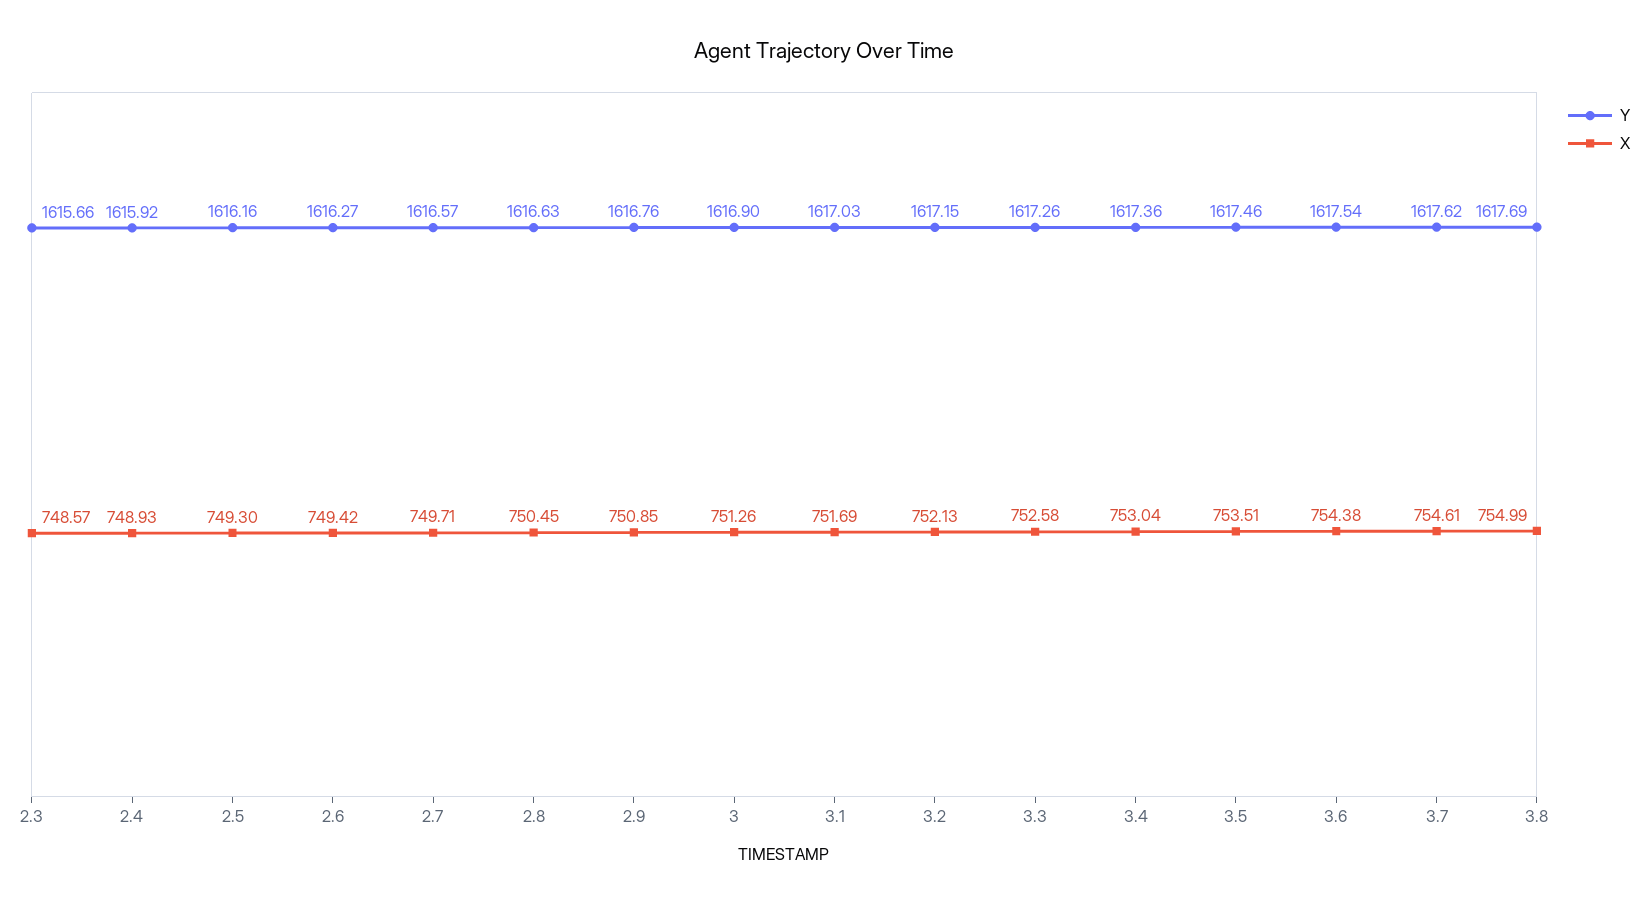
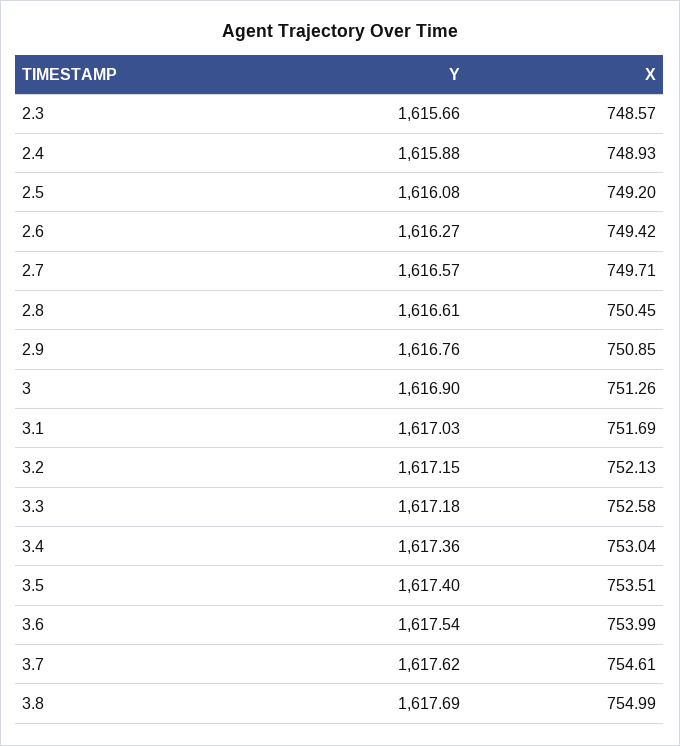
Y, 2.4: 1615.92 -> 1615.88
Y, 2.5: 1616.16 -> 1616.08
X, 2.5: 749.3 -> 749.2
Y, 2.8: 1616.63 -> 1616.61
Y, 3.3: 1617.26 -> 1617.18
Y, 3.5: 1617.46 -> 1617.4
X, 3.6: 754.38 -> 753.99

